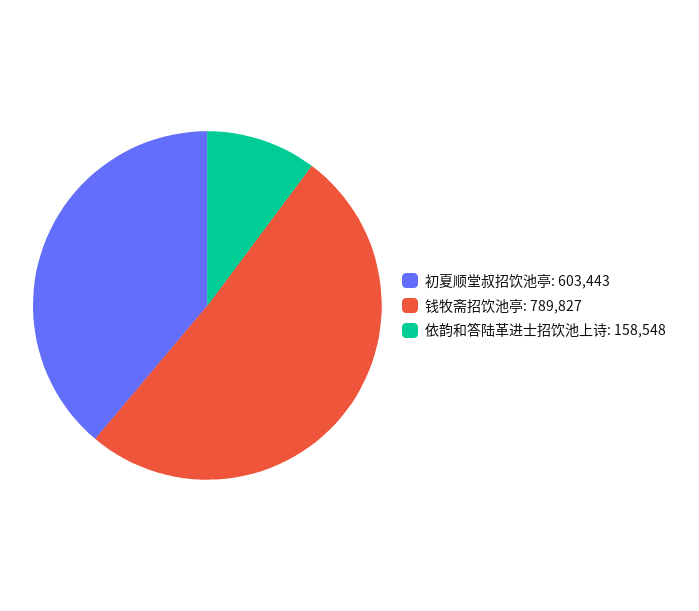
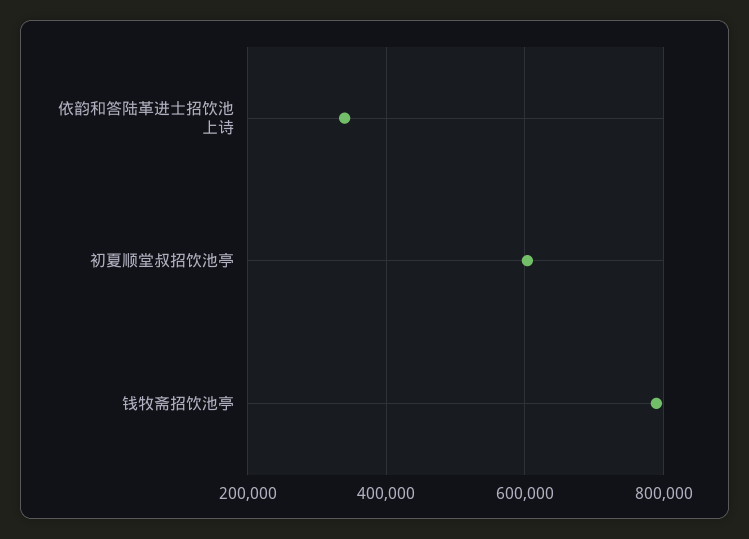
依韵和答陆革进士招饮池上诗: 158548 -> 340000

